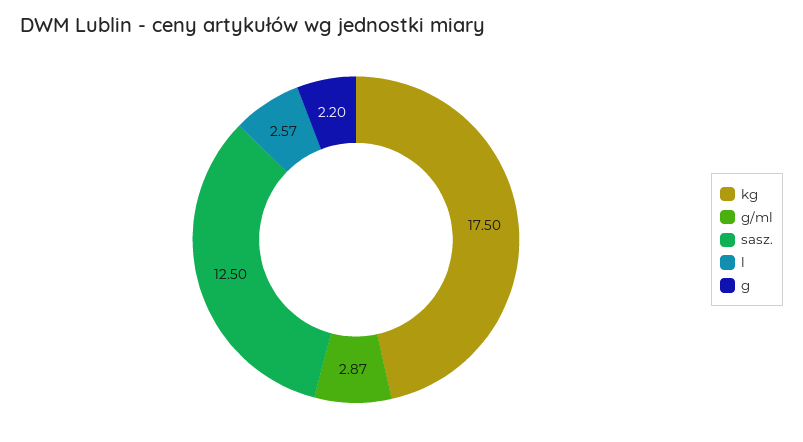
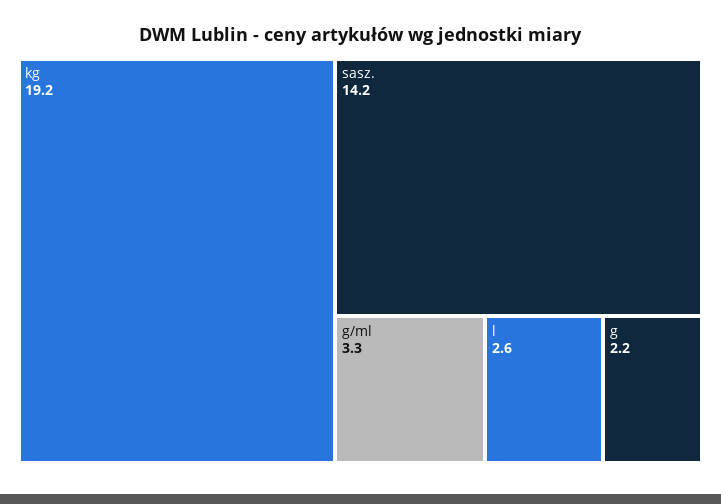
kg: 17.5 -> 19.2
g/ml: 2.87 -> 3.3
sasz.: 12.5 -> 14.2

